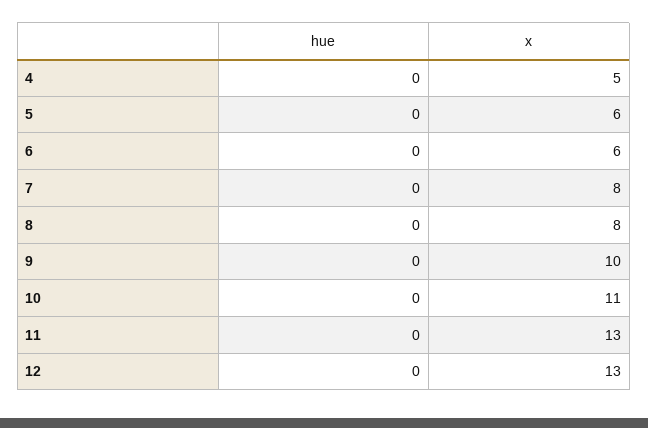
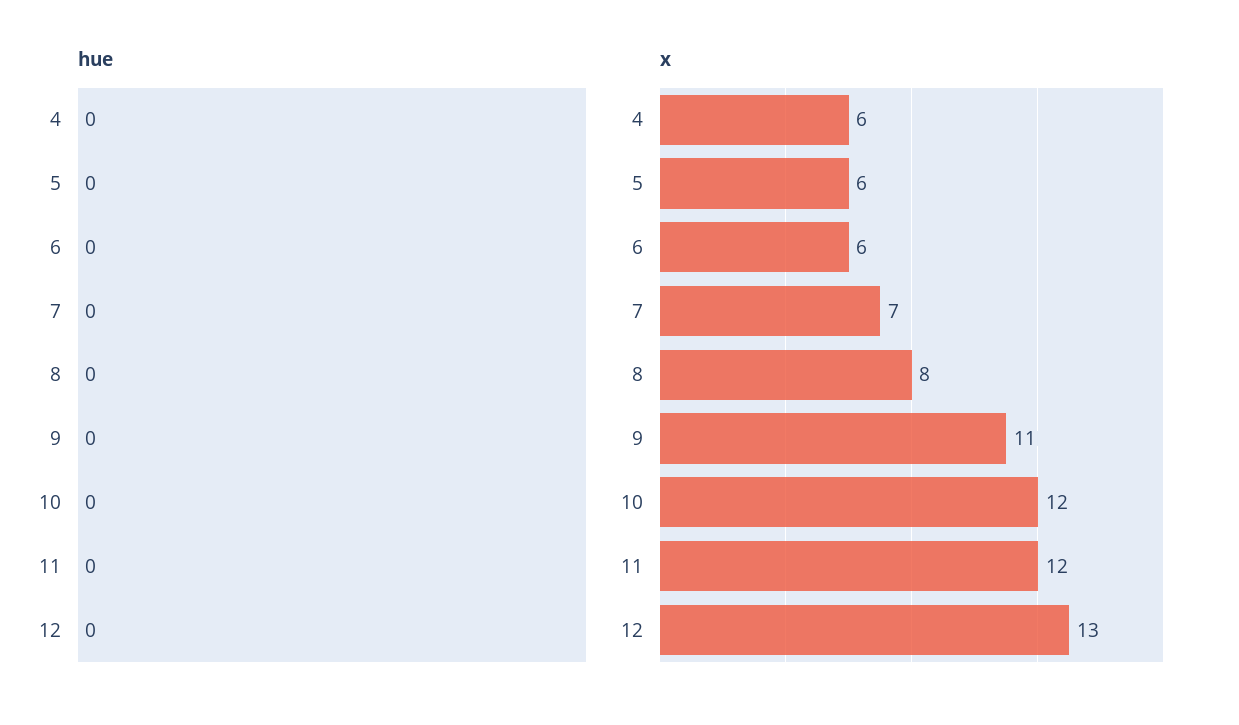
x, 4: 5 -> 6
x, 7: 8 -> 7
x, 9: 10 -> 11
x, 10: 11 -> 12
x, 11: 13 -> 12

